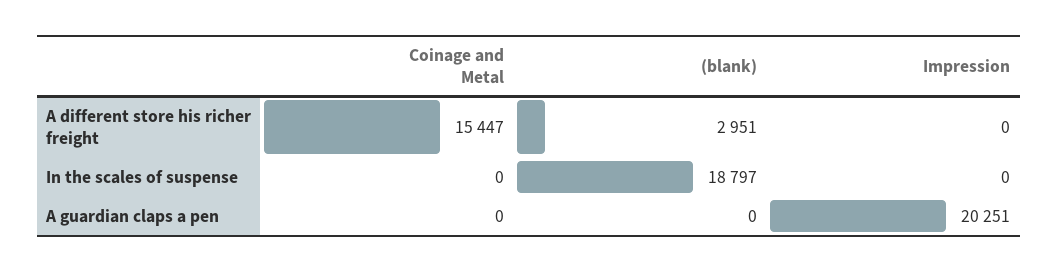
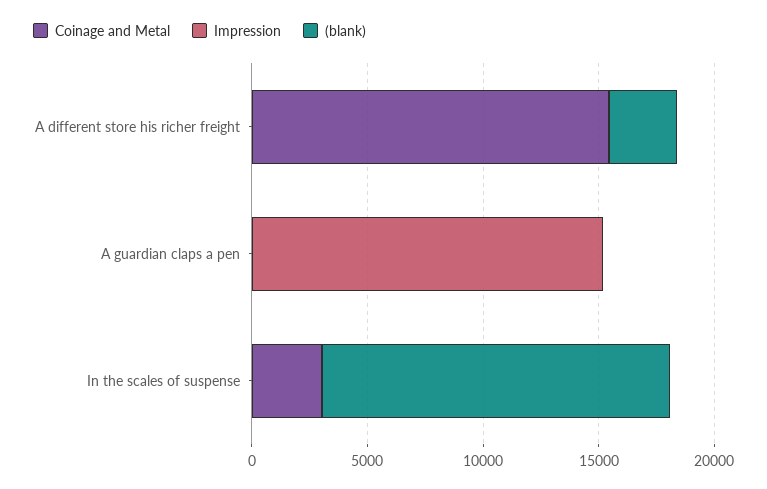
Coinage and Metal, In the scales of suspense: 0 -> 3000
(blank), In the scales of suspense: 18797 -> 15000
Impression, A guardian claps a pen: 20251 -> 15000

